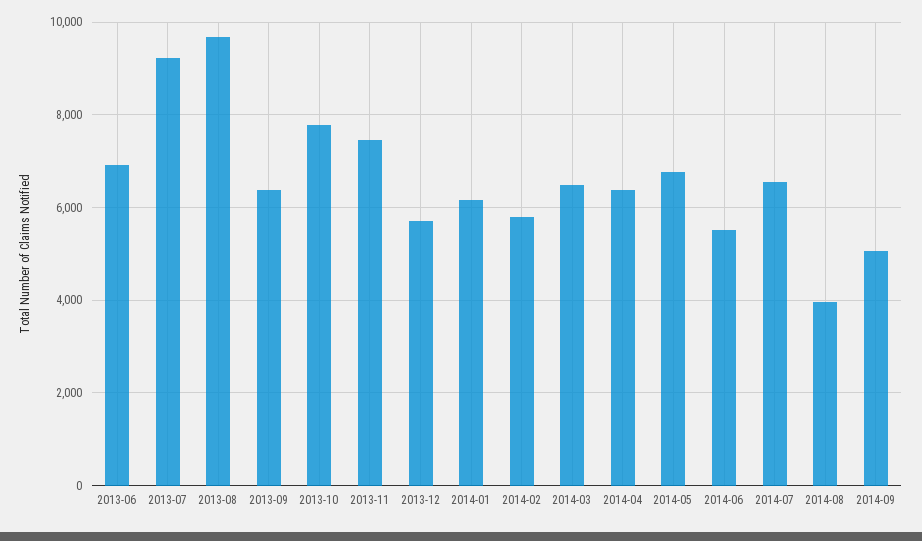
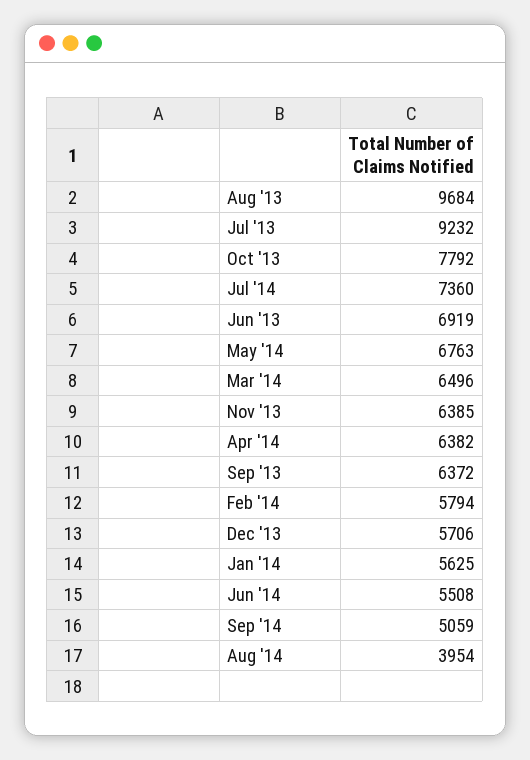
2013-11: 7400 -> 6385
2014-01: 6200 -> 5625
2014-07: 6600 -> 7360

